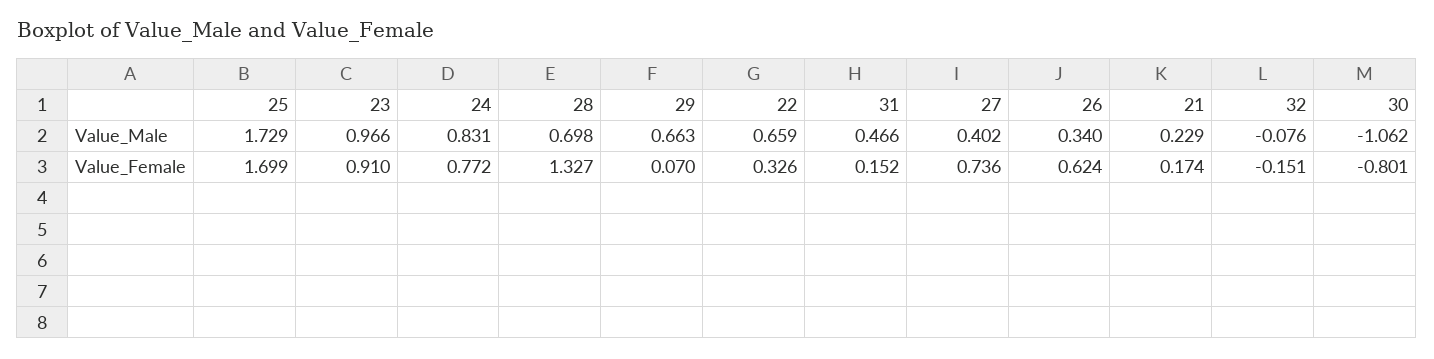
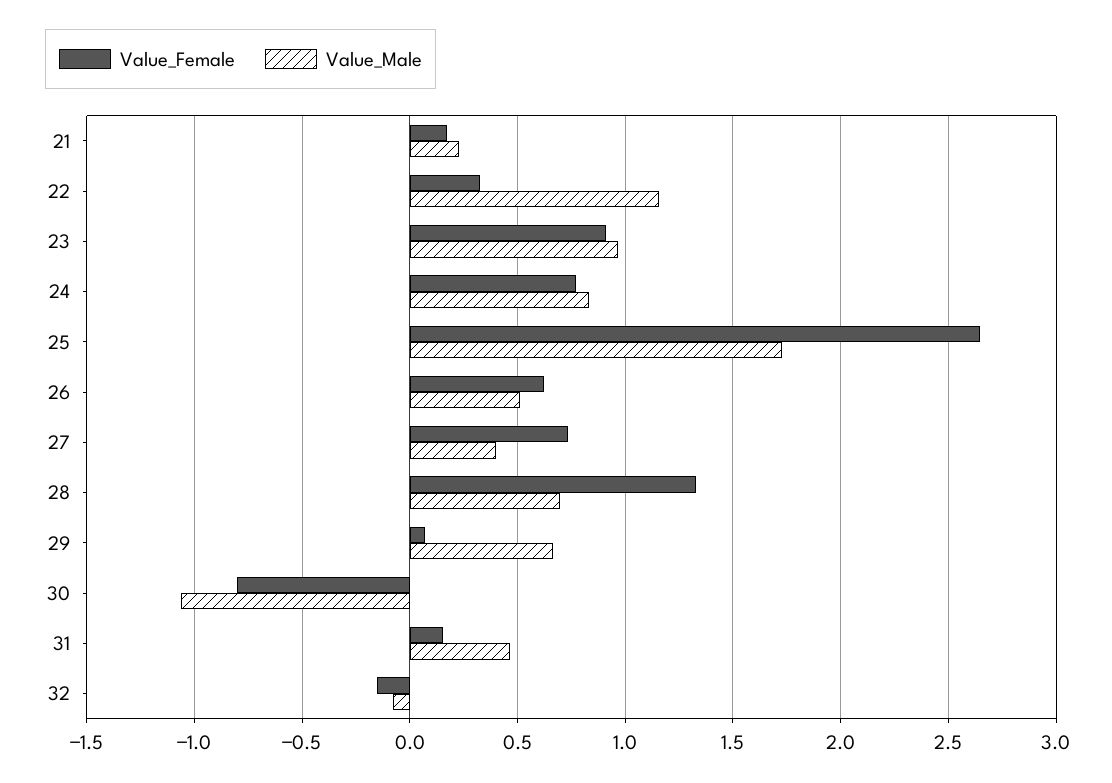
Value_Male, 22: 0.659 -> 1.15
Value_Male, 26: 0.34 -> 0.5
Value_Female, 25: 1.699 -> 2.65

